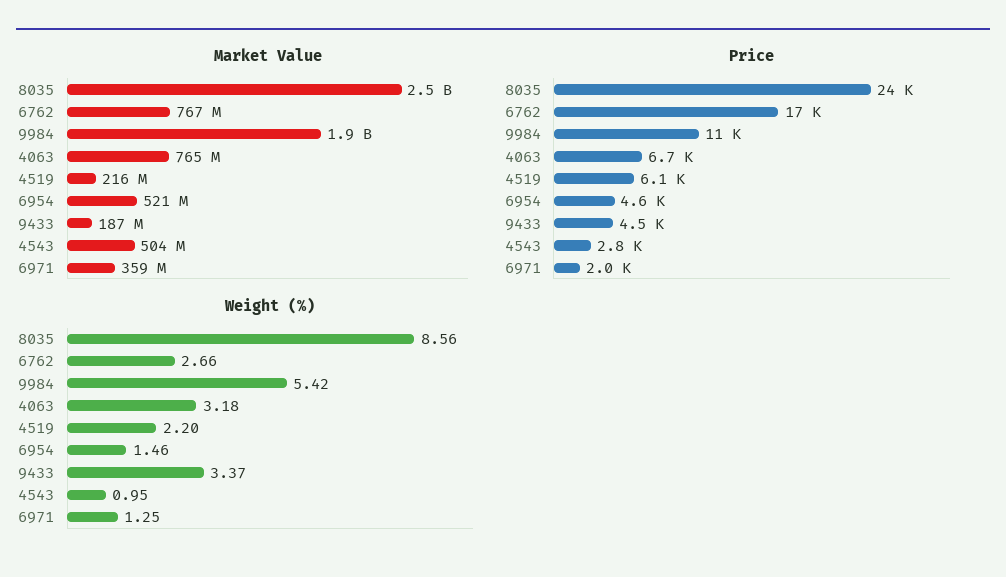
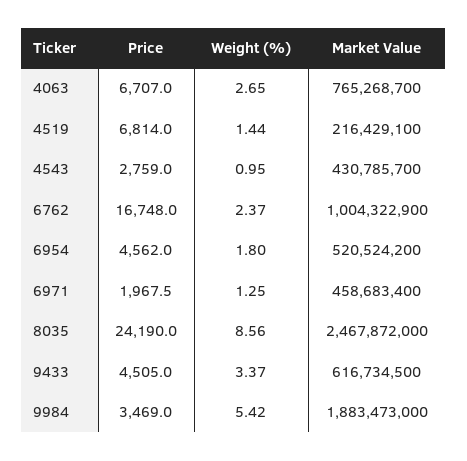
Market Value, 6762: 767000000 -> 1004322900
Market Value, 9433: 187000000 -> 616734500
Market Value, 4543: 504000000 -> 430785700
Market Value, 6971: 359000000 -> 458683400
Price, 9984: 11000 -> 3469
Price, 4519: 6100 -> 6814
Weight (%), 6762: 2.66 -> 2.37
Weight (%), 4063: 3.18 -> 2.65
Weight (%), 4519: 2.2 -> 1.44
Weight (%), 6954: 1.46 -> 1.8

